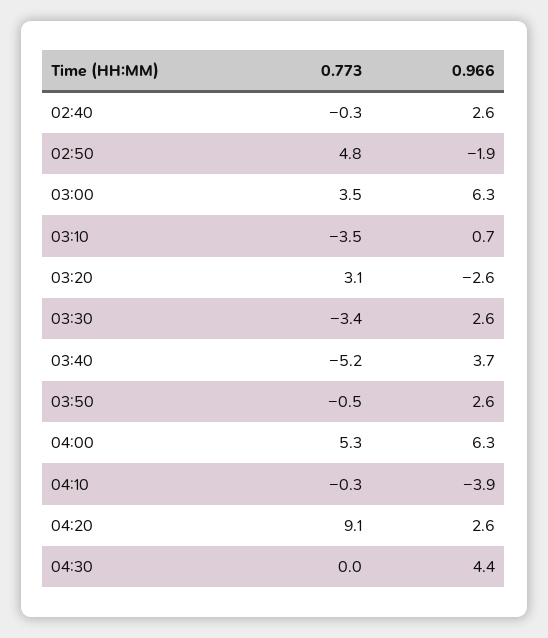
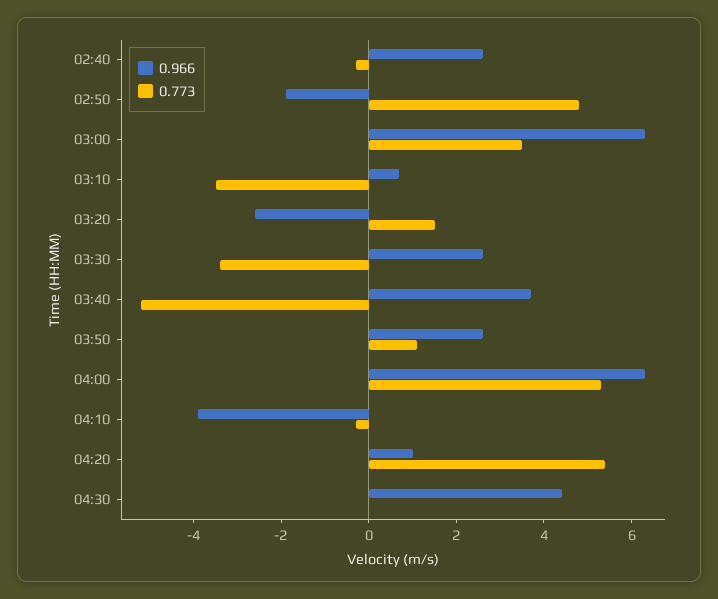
0.773, 03:20: 3.1 -> 1.5
0.773, 03:50: -0.5 -> 1
0.773, 04:20: 9.1 -> 5.5
0.966, 04:20: 2.6 -> 1

